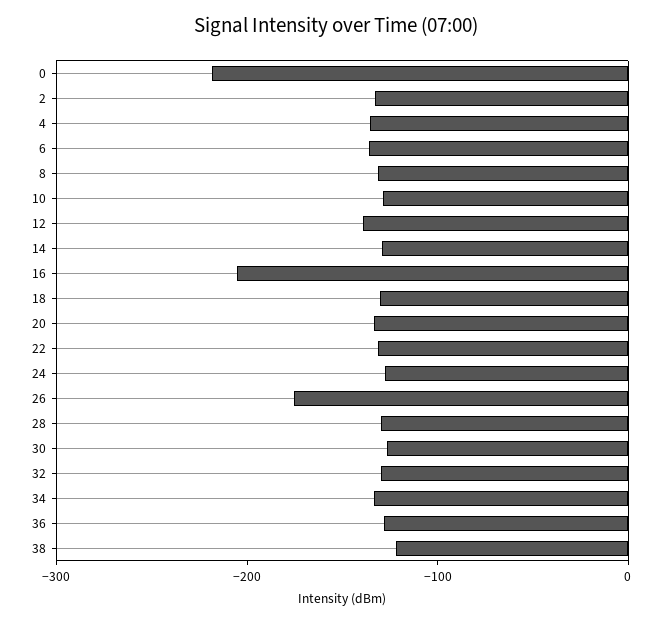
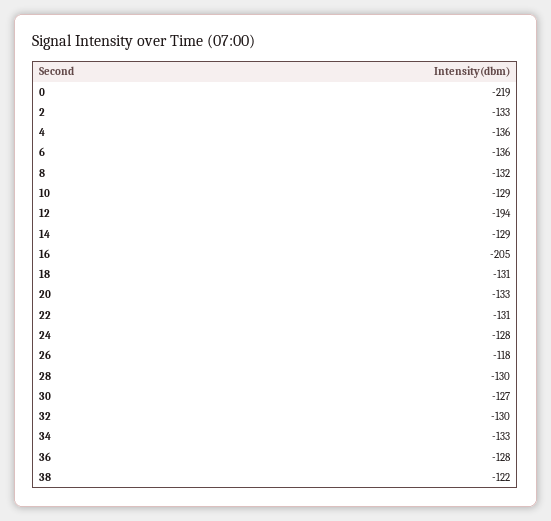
12: -140 -> -194
26: -180 -> -118

